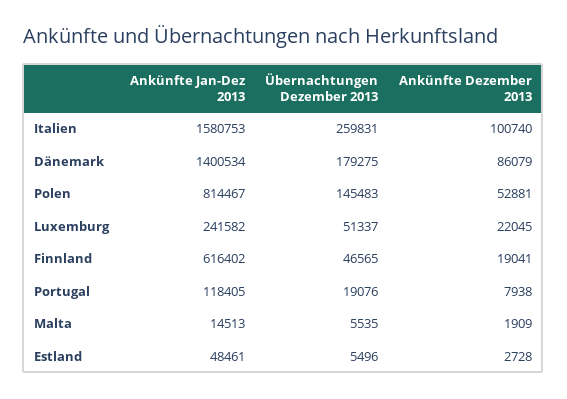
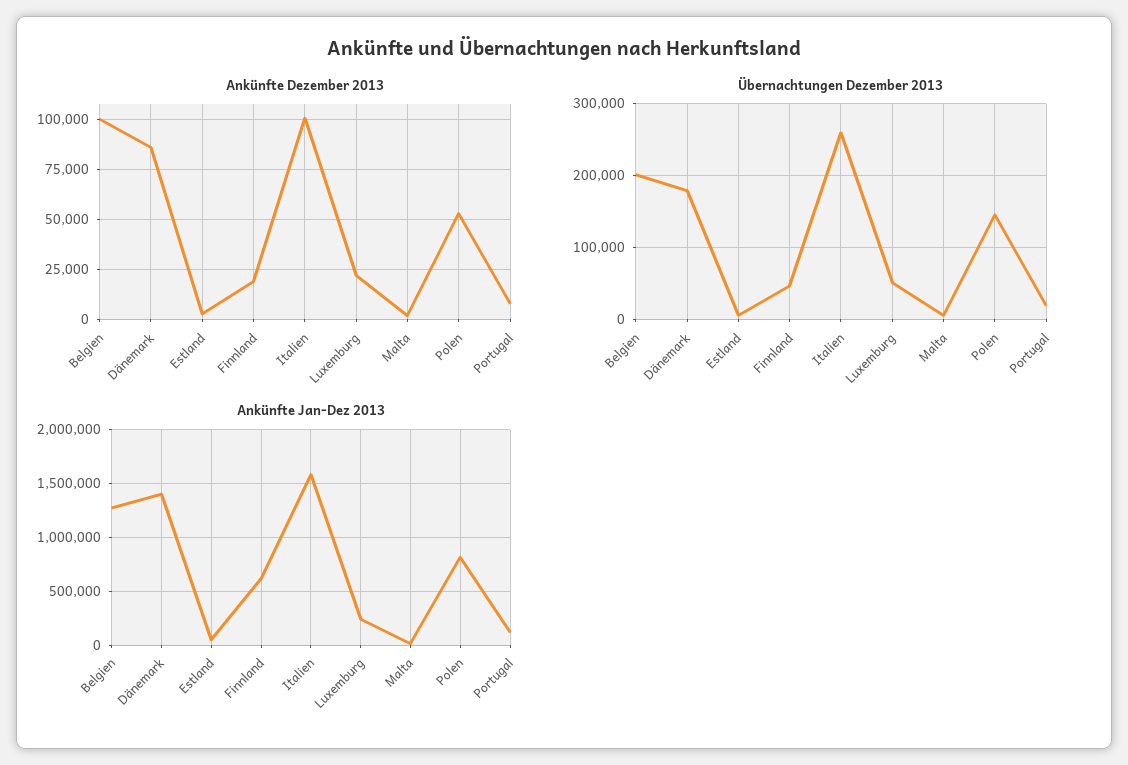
Ankünfte Dezember 2013, Belgien: none -> 100000
Übernachtungen Dezember 2013, Belgien: none -> 200000
Ankünfte Jan-Dez 2013, Belgien: none -> 1300000

